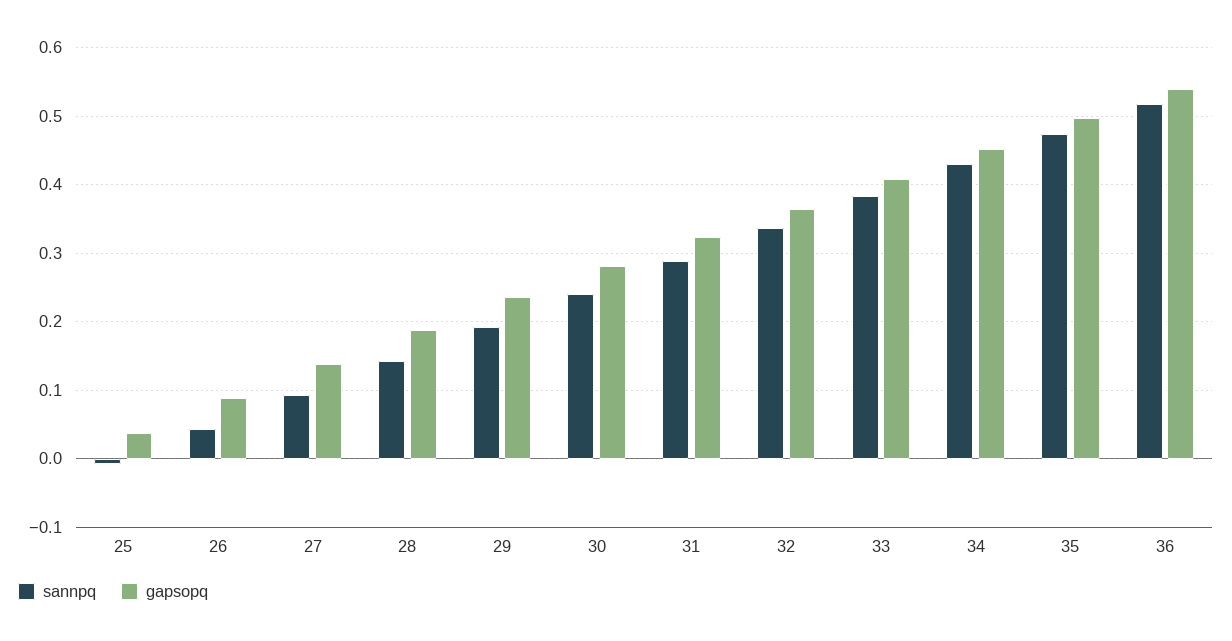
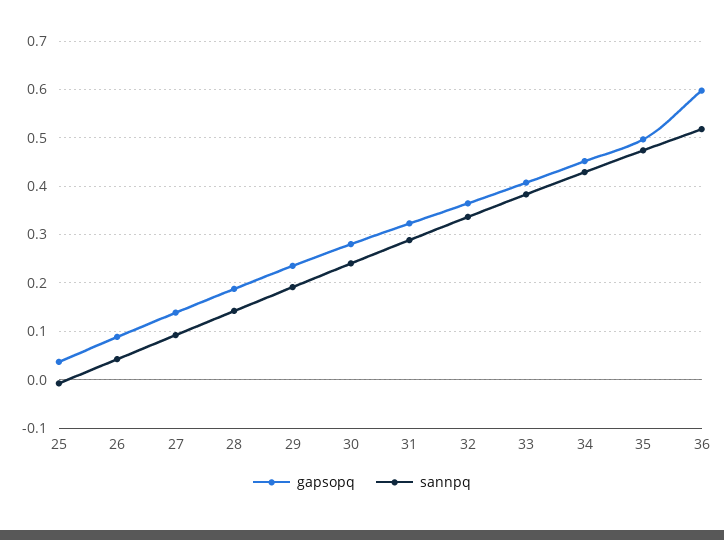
gapsopq, 36: 0.54 -> 0.6

